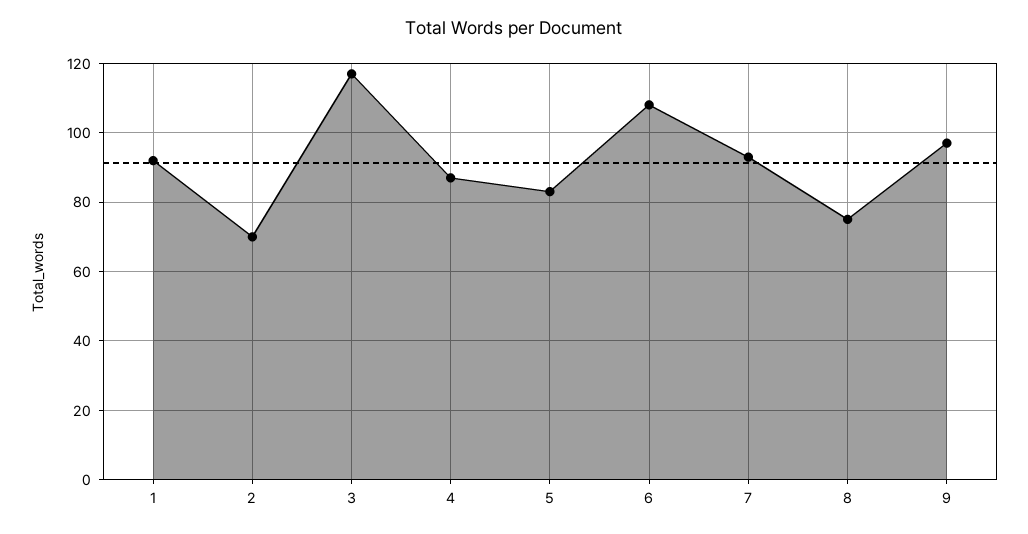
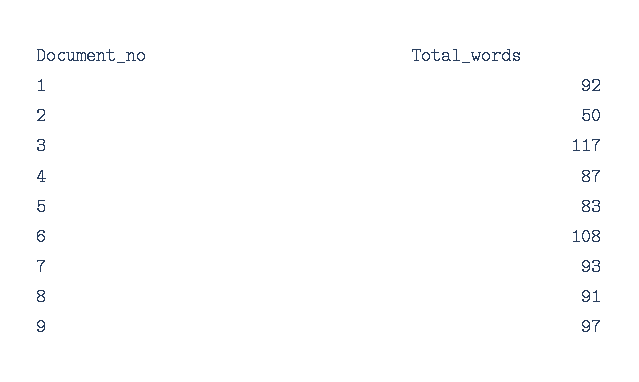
2: 70 -> 50
8: 75 -> 91

